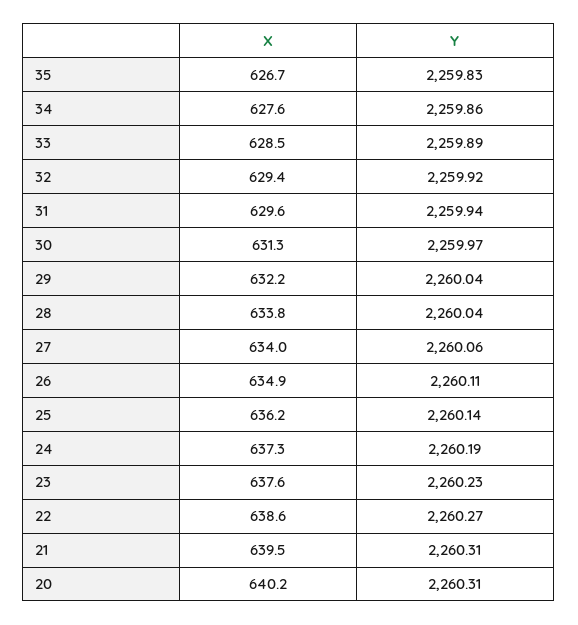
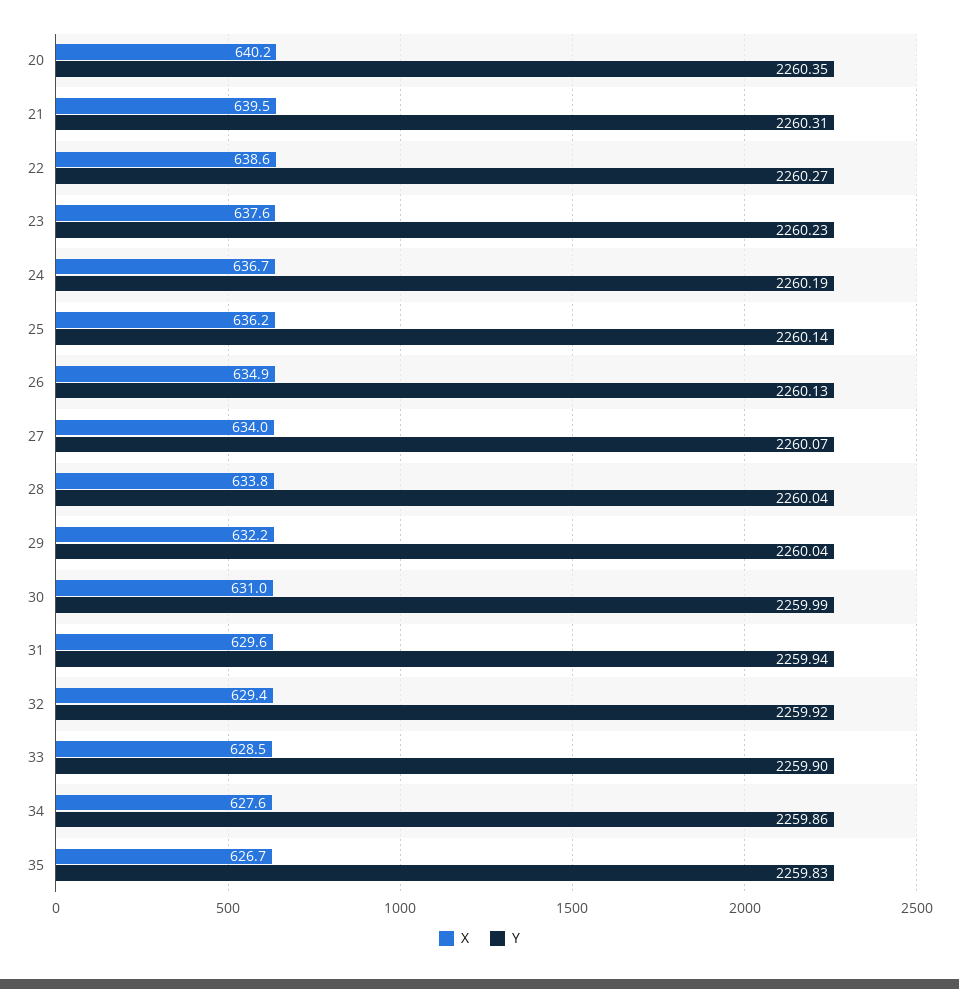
Y, 33: 2259.89 -> 2259.9
X, 30: 631.3 -> 631
Y, 30: 2259.97 -> 2259.99
Y, 27: 2260.06 -> 2260.07
Y, 26: 2260.11 -> 2260.13
X, 24: 637.3 -> 636.7
Y, 20: 2260.31 -> 2260.35

